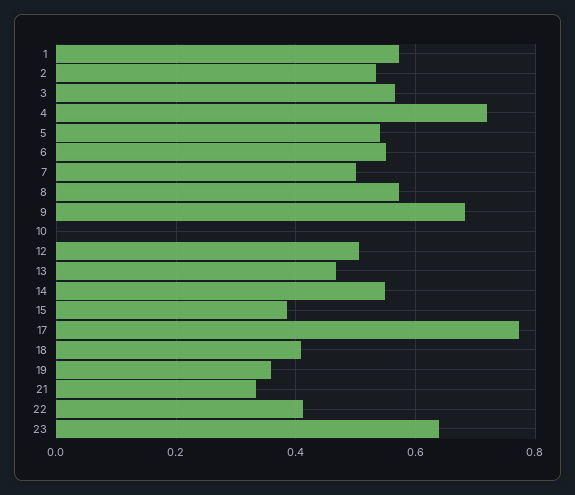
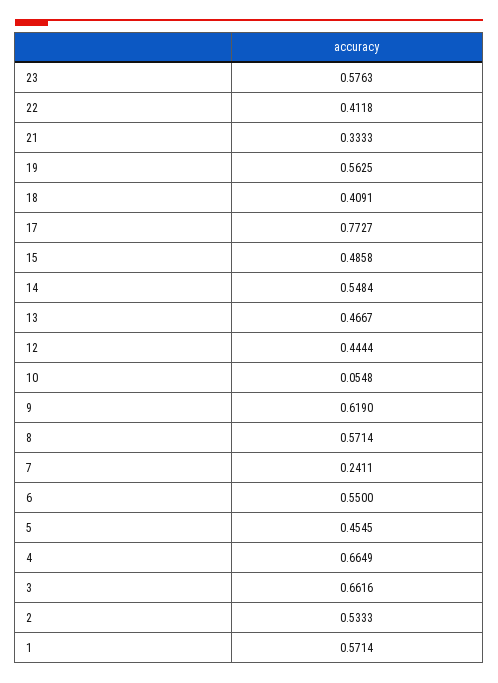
3: 0.56 -> 0.6616
4: 0.72 -> 0.6649
5: 0.54 -> 0.4545
7: 0.5 -> 0.2411
9: 0.68 -> 0.619
10: 0 -> 0.0548
12: 0.5 -> 0.4444
15: 0.38 -> 0.4858
19: 0.36 -> 0.5625
23: 0.64 -> 0.5763

